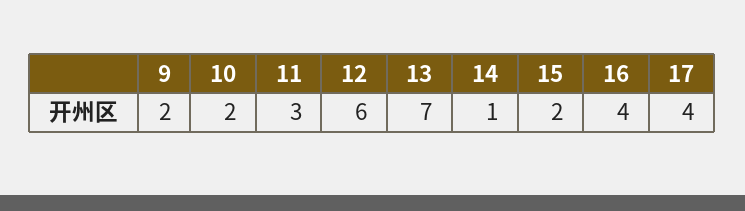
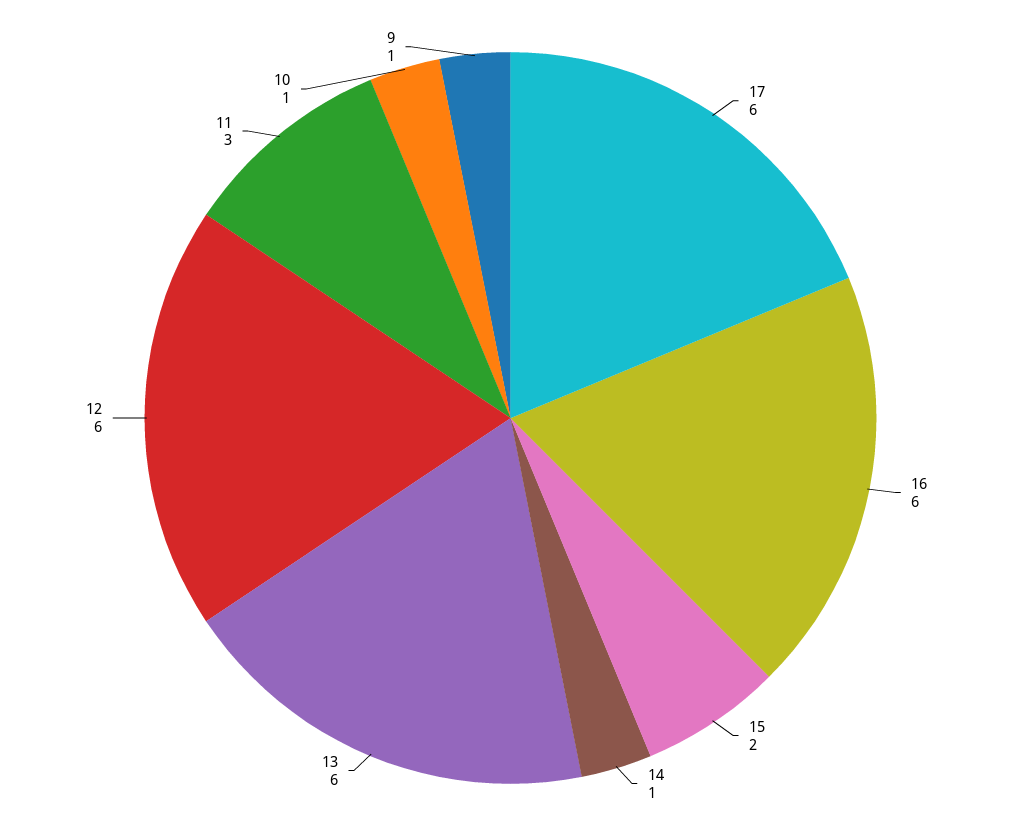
9: 2 -> 1
10: 2 -> 1
13: 7 -> 6
16: 4 -> 6
17: 4 -> 6

